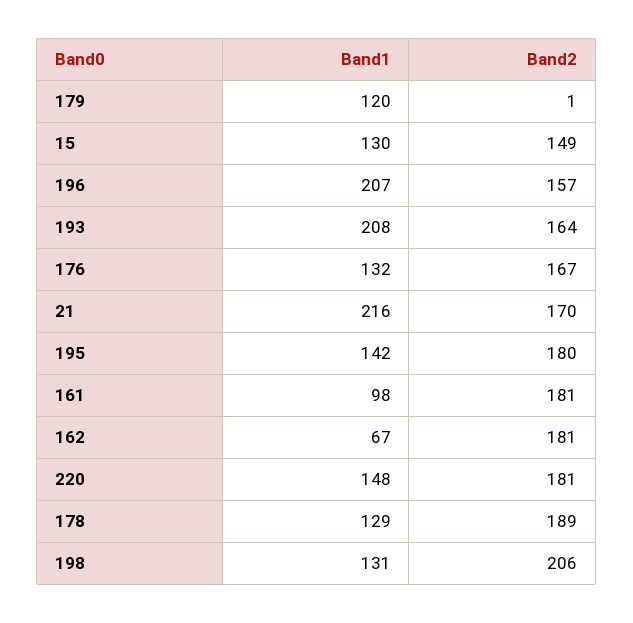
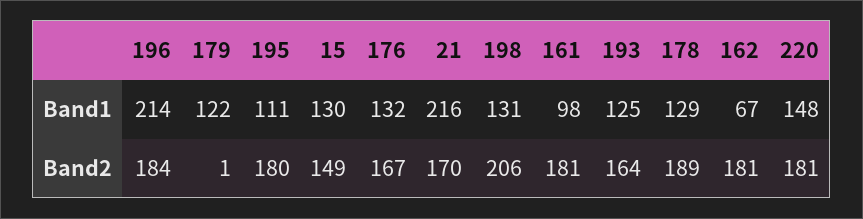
Band1, 179: 120 -> 122
Band1, 196: 207 -> 214
Band2, 196: 157 -> 184
Band1, 193: 208 -> 125
Band1, 195: 142 -> 111

